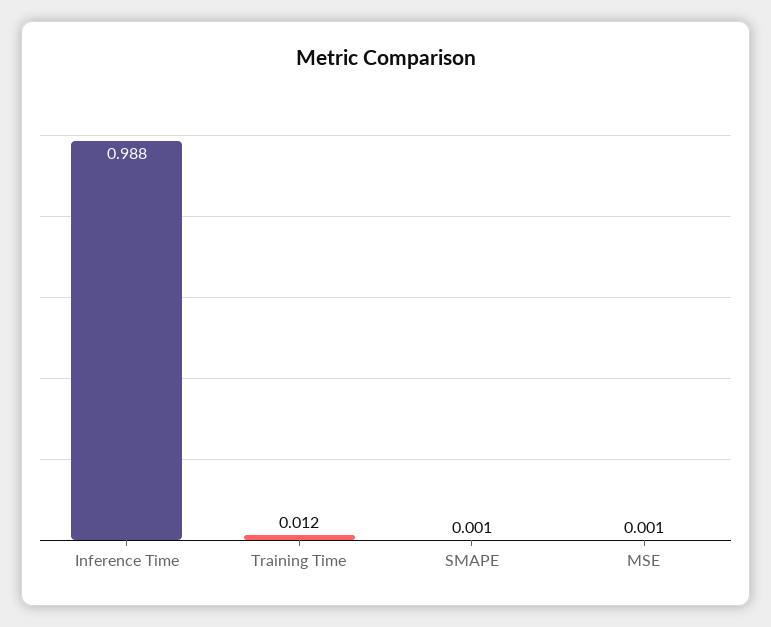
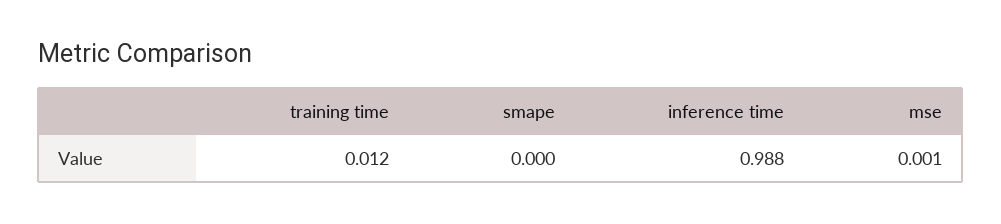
SMAPE: 0.001 -> 0

